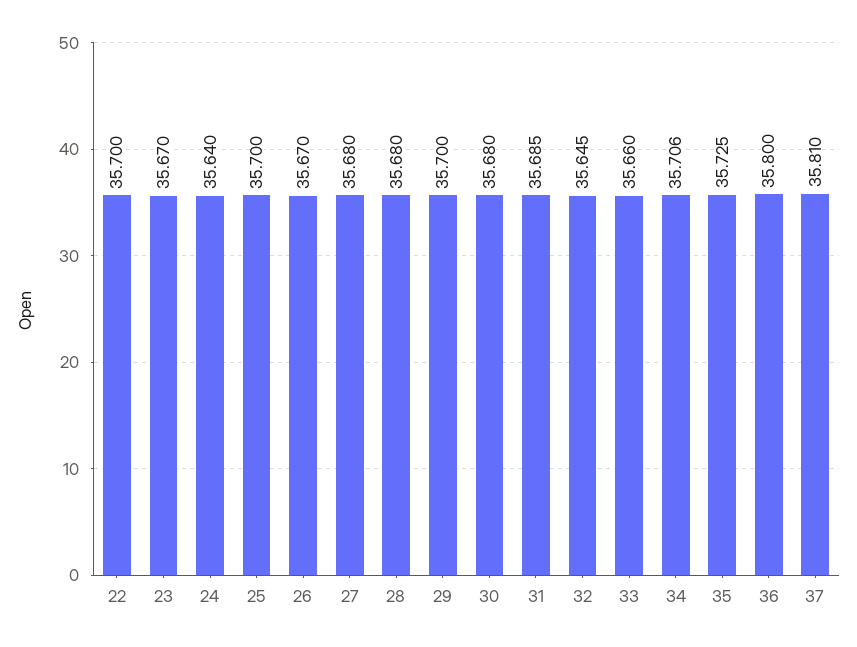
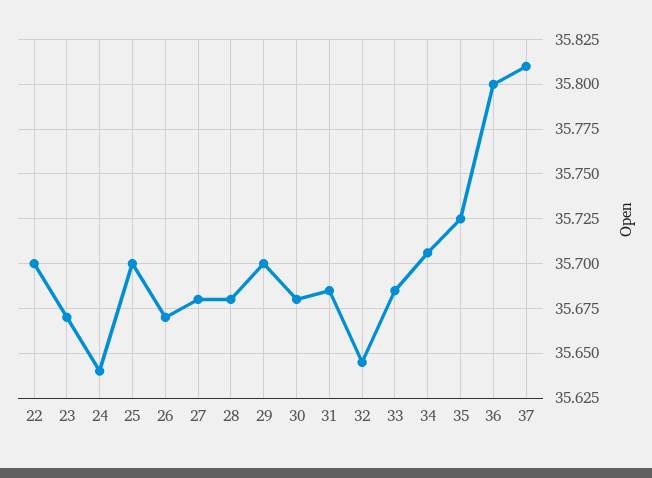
33: 35.66 -> 35.685

